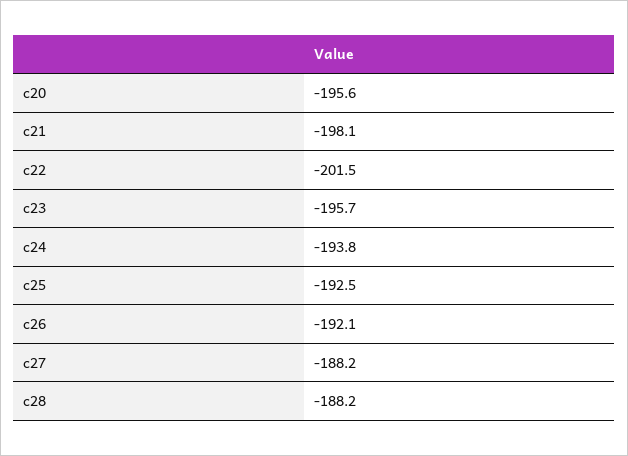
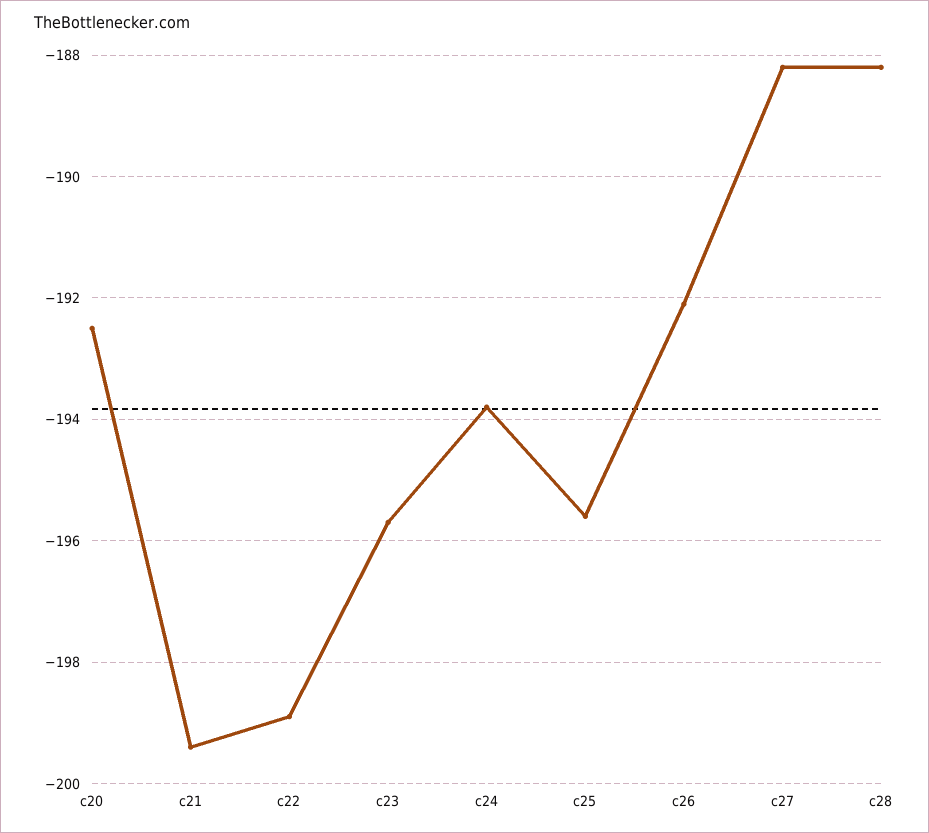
c20: -195.6 -> -192.5
c21: -198.1 -> -199.5
c22: -201.5 -> -199
c25: -192.5 -> -195.5

